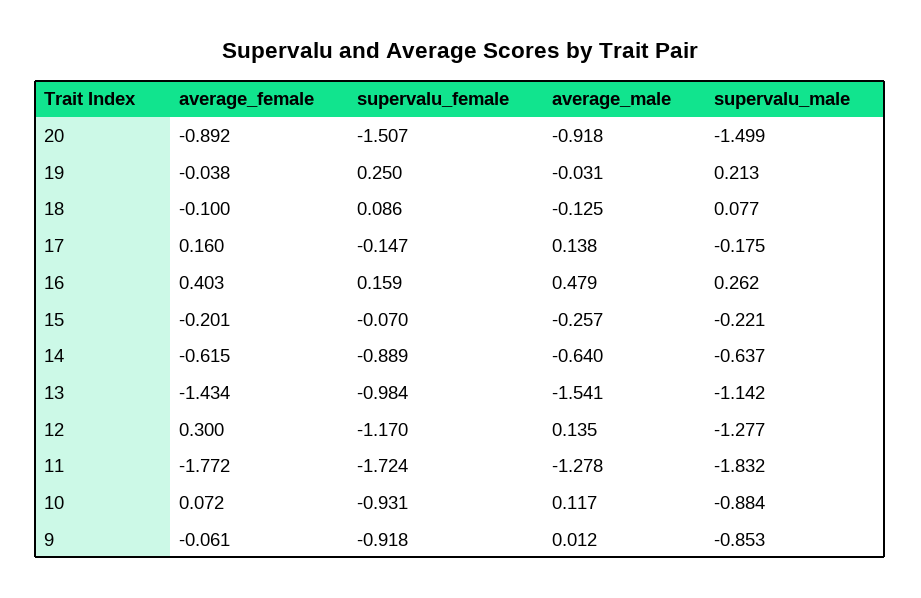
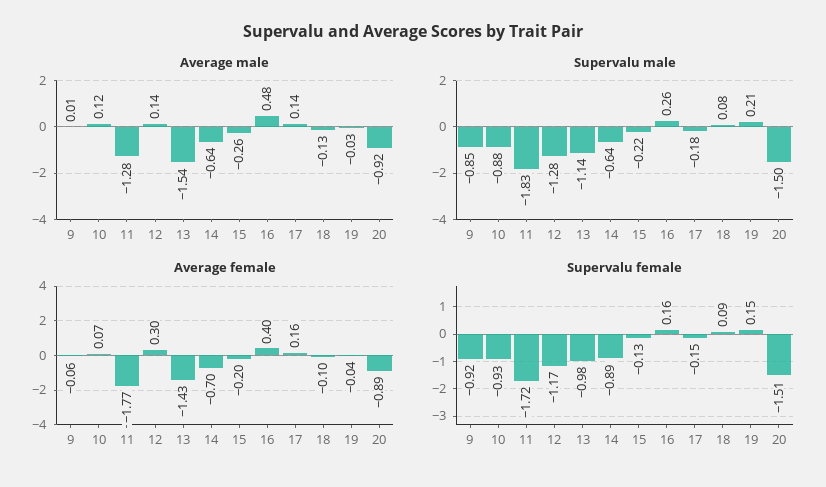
supervalu_female, 19: 0.25 -> 0.15
supervalu_female, 15: -0.07 -> -0.13
average_female, 14: -0.615 -> -0.7

